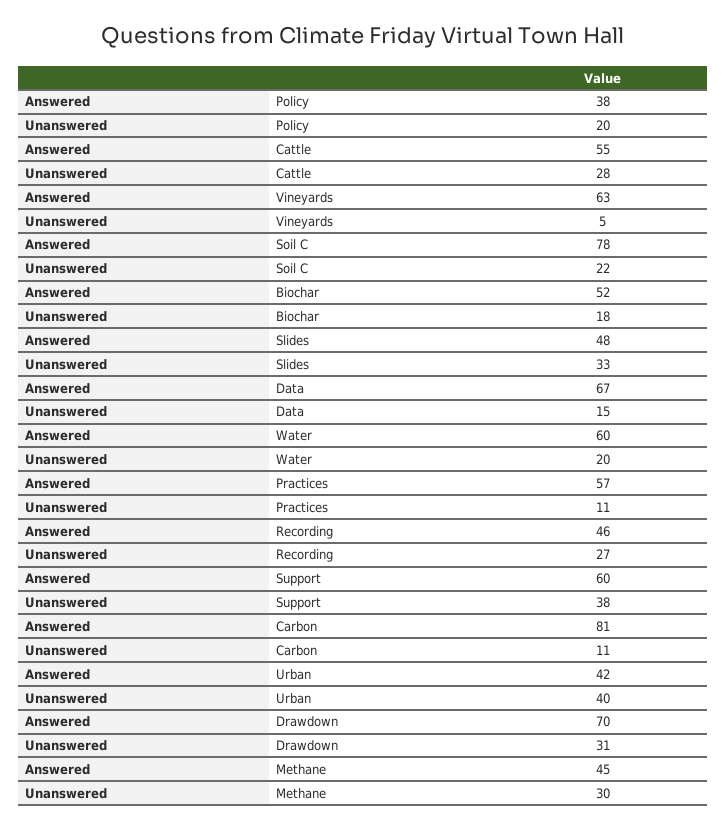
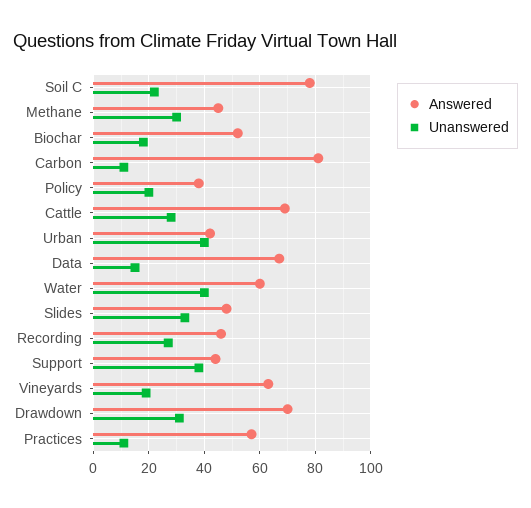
Answered, Cattle: 55 -> 70
Unanswered, Vineyards: 5 -> 20
Unanswered, Water: 20 -> 40
Answered, Support: 60 -> 45

